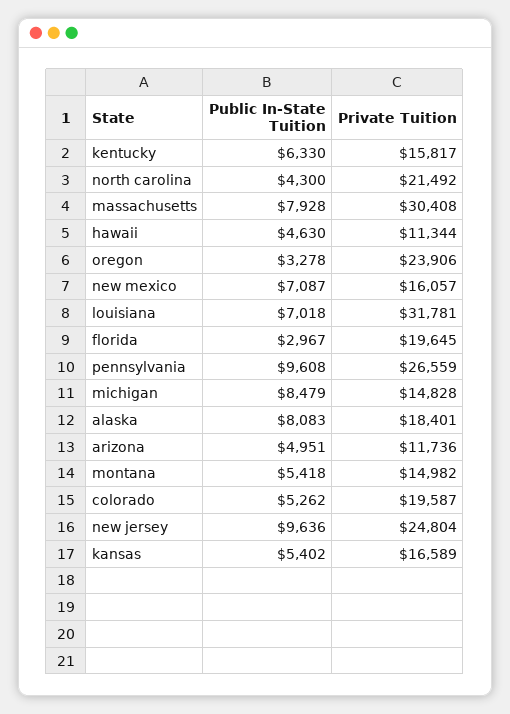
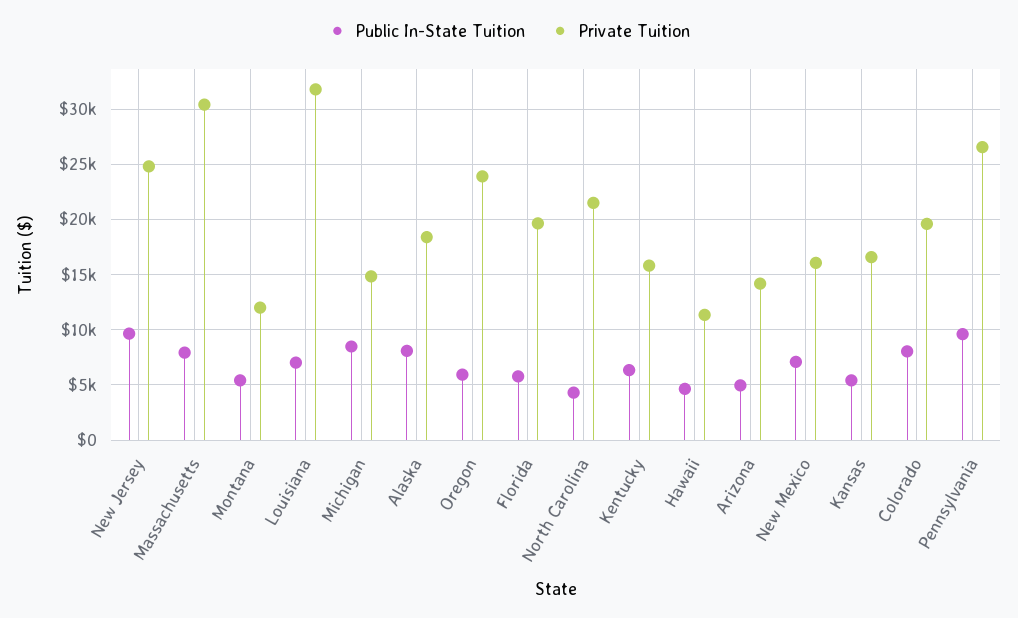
Public In-State Tuition, oregon: 3278 -> 6000
Public In-State Tuition, florida: 2967 -> 6000
Private Tuition, arizona: 11736 -> 14000
Private Tuition, montana: 14982 -> 12000
Public In-State Tuition, colorado: 5262 -> 8000

